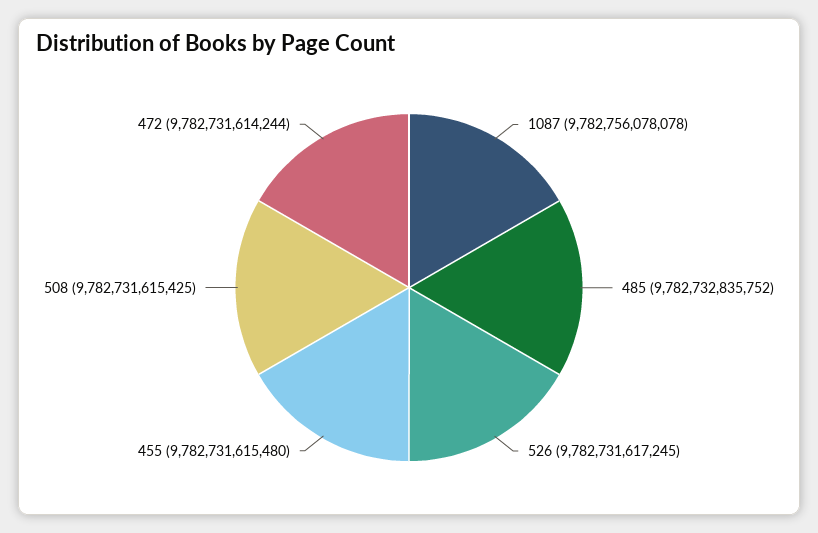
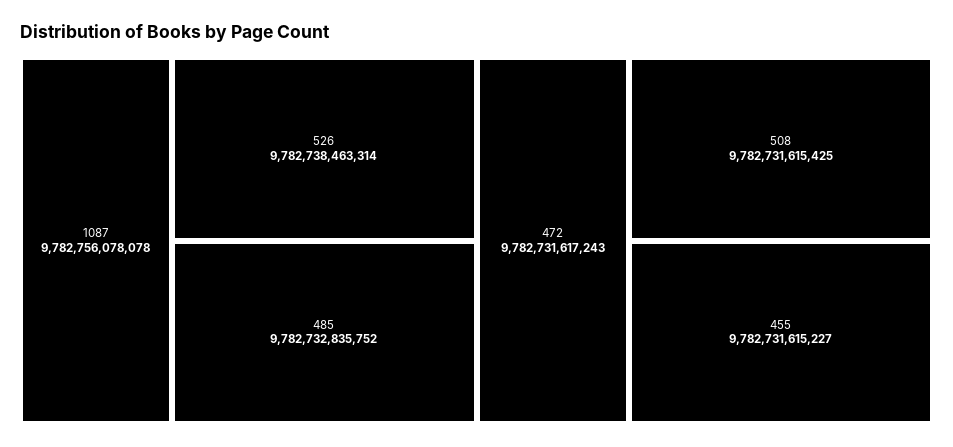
526: 9782731617245 -> 9782738463314
455: 9782731615480 -> 9782731615227
472: 9782731614244 -> 9782731617243

